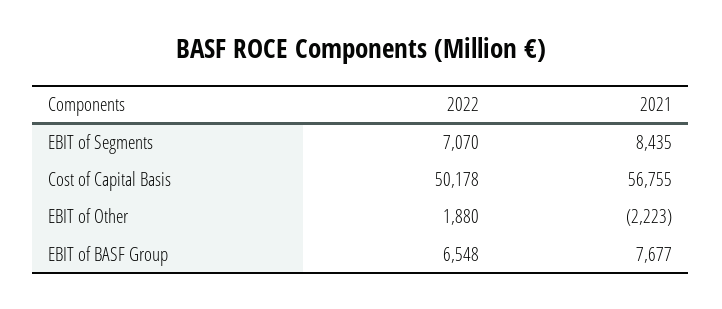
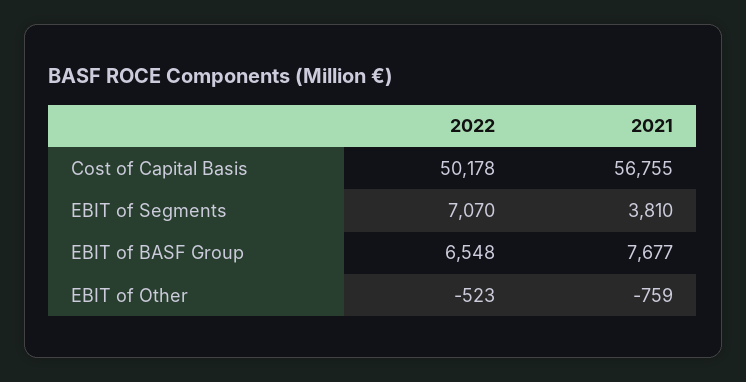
2021, EBIT of Segments: 8435 -> 3810
2022, EBIT of Other: 1880 -> -523
2021, EBIT of Other: -2223 -> -759

